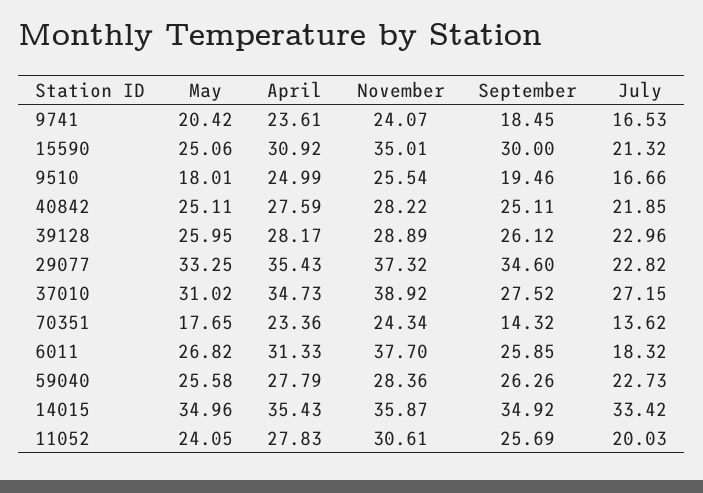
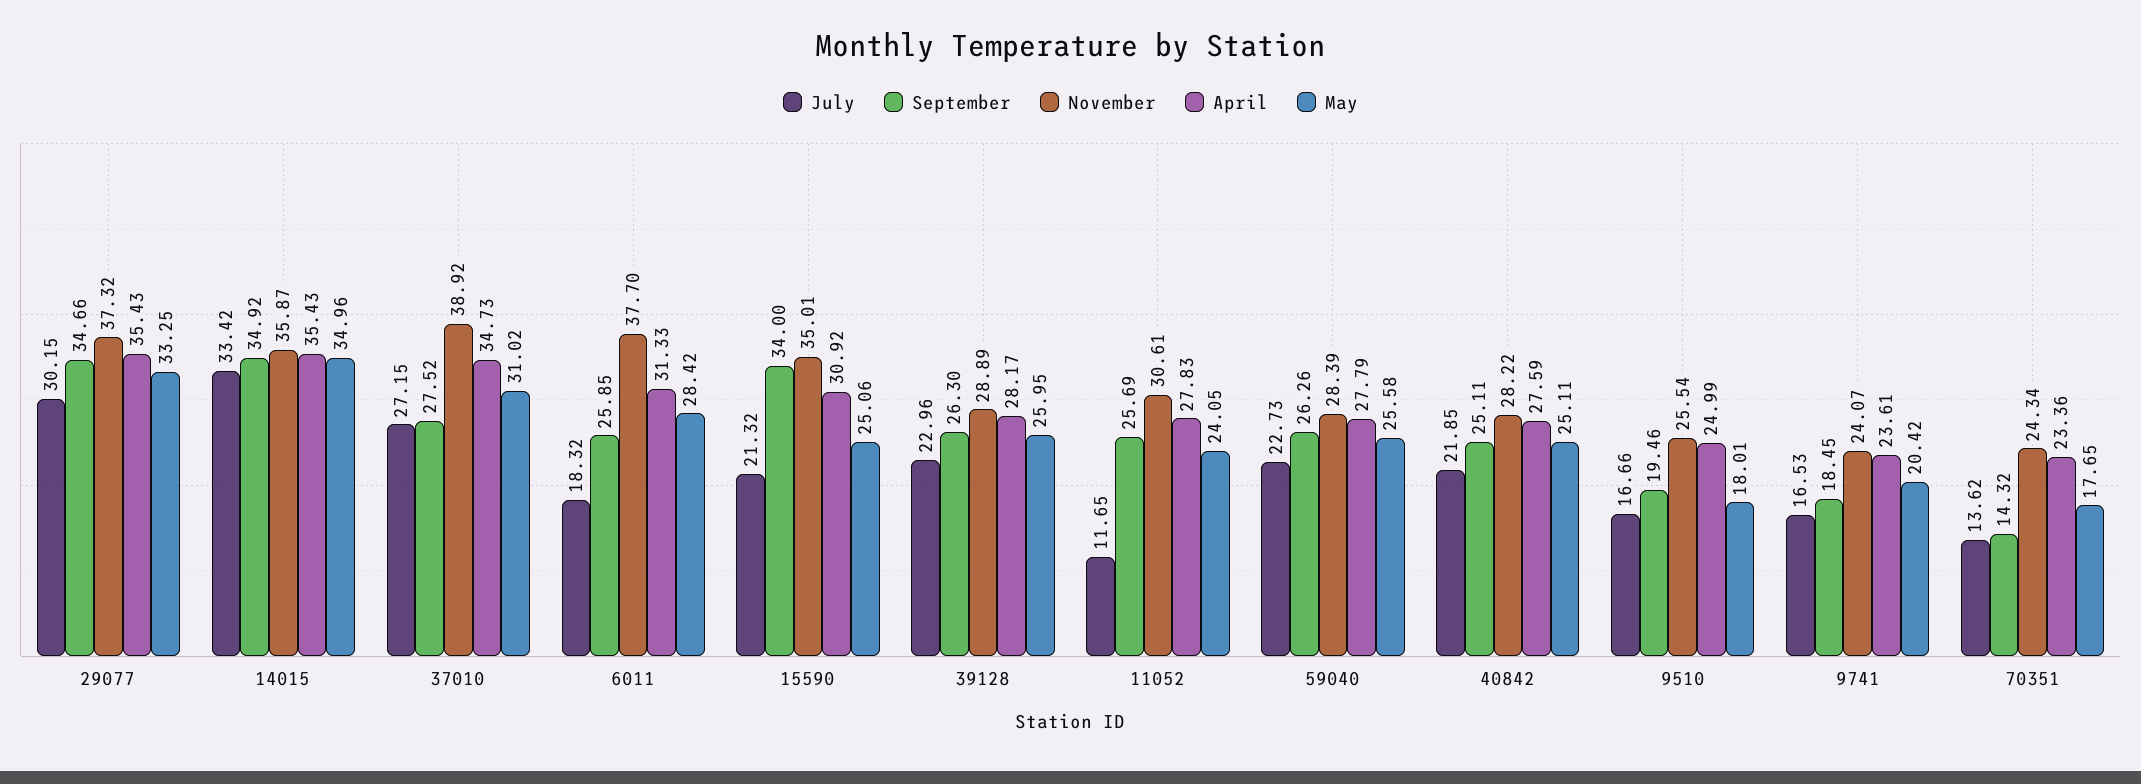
September, 15590: 30 -> 34
September, 39128: 26.12 -> 26.3
September, 29077: 34.6 -> 34.66
July, 29077: 22.82 -> 30.15
May, 6011: 26.82 -> 28.42
November, 59040: 28.36 -> 28.39
July, 11052: 20.03 -> 11.65

